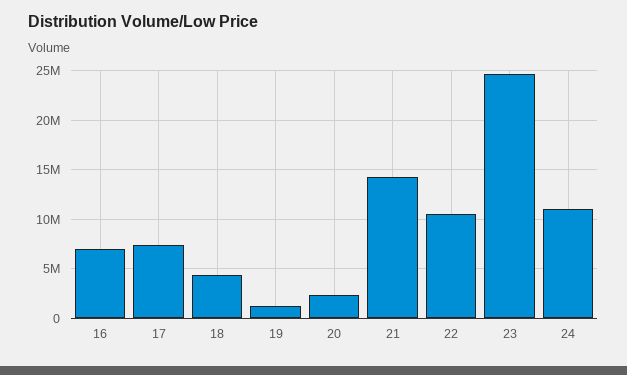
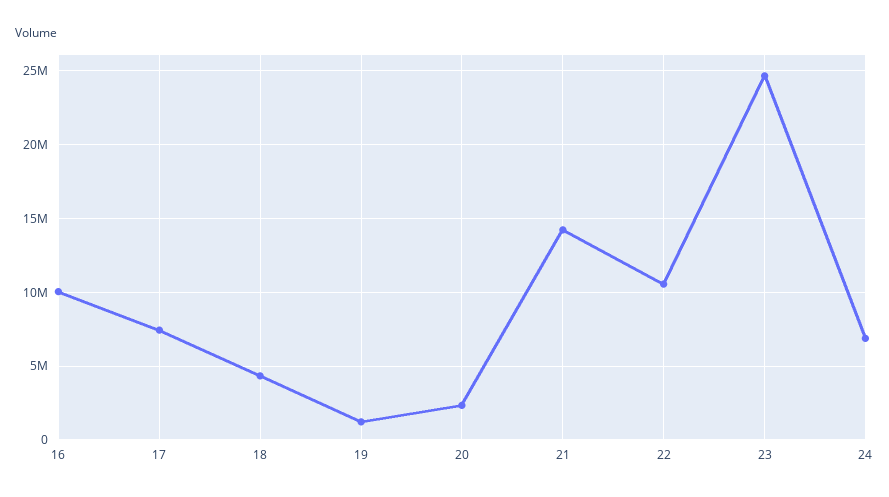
16: 7000000 -> 10000000
24: 11000000 -> 7000000

